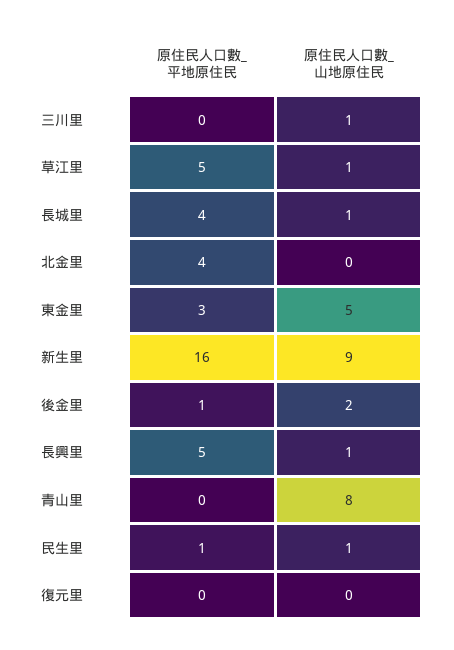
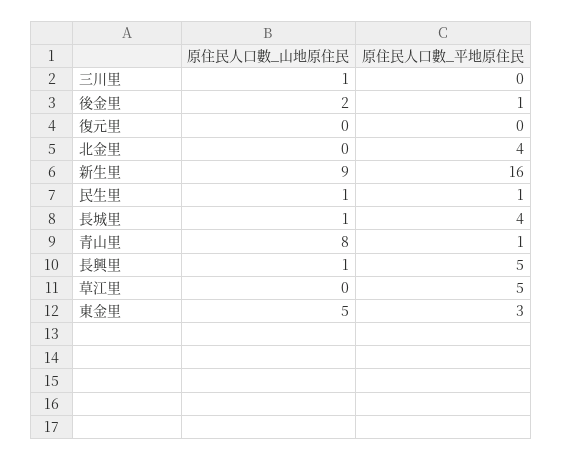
原住民人口數_山地原住民, 草江里: 1 -> 0
原住民人口數_平地原住民, 青山里: 0 -> 1

